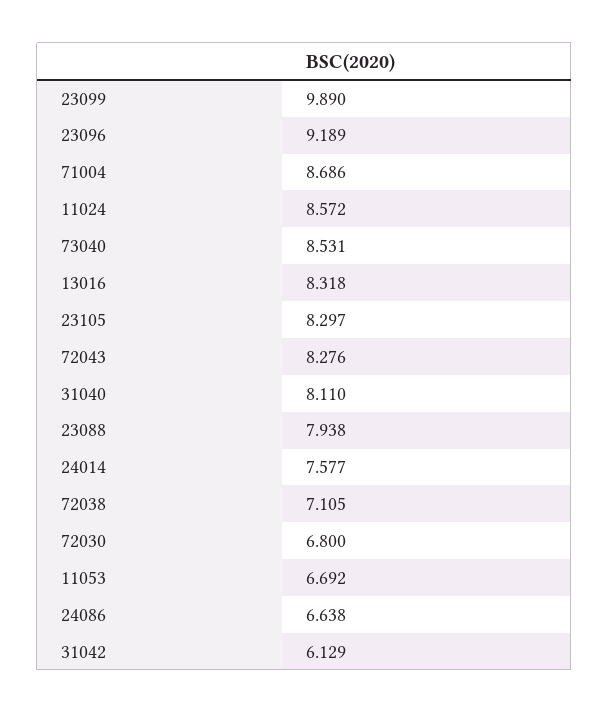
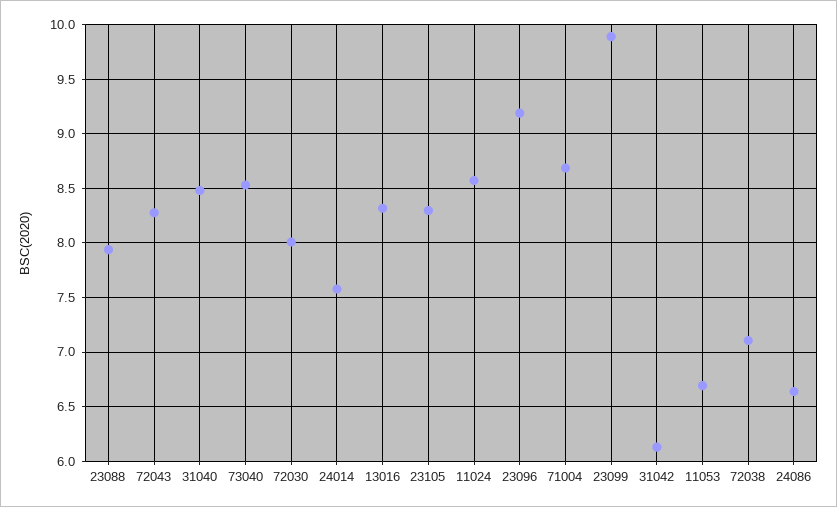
31040: 8.11 -> 8.5
72030: 6.8 -> 8

